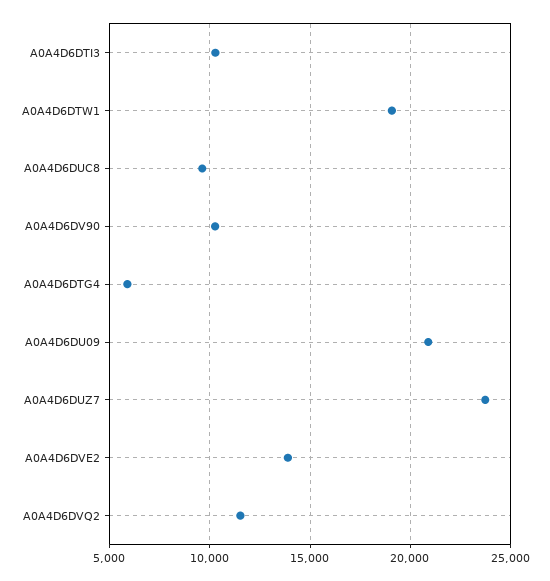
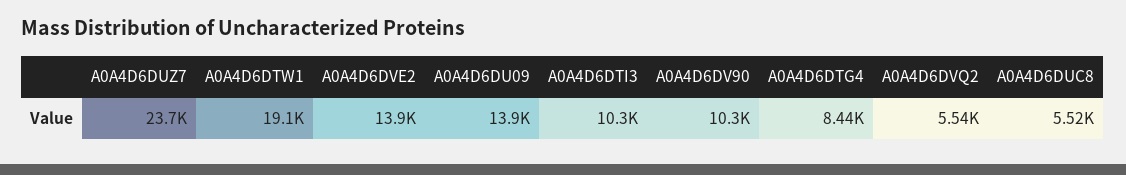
A0A4D6DUC8: 9500 -> 5520
A0A4D6DTG4: 6000 -> 8440
A0A4D6DU09: 21000 -> 13900
A0A4D6DVQ2: 11500 -> 5540

